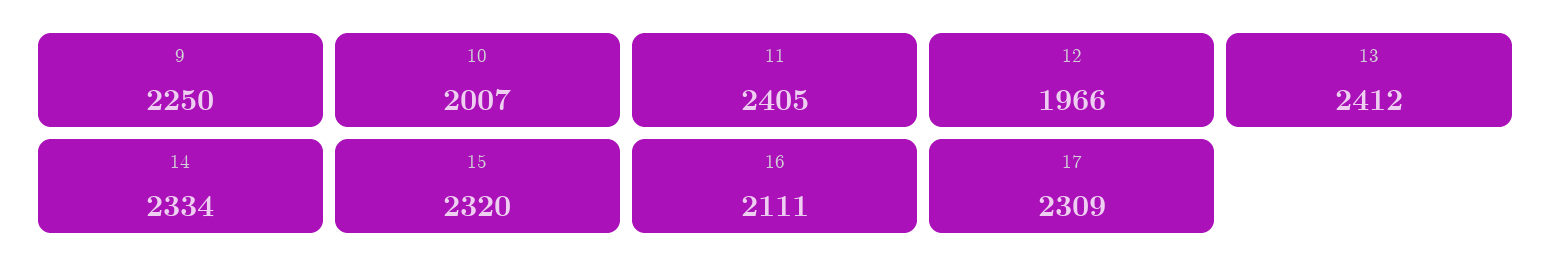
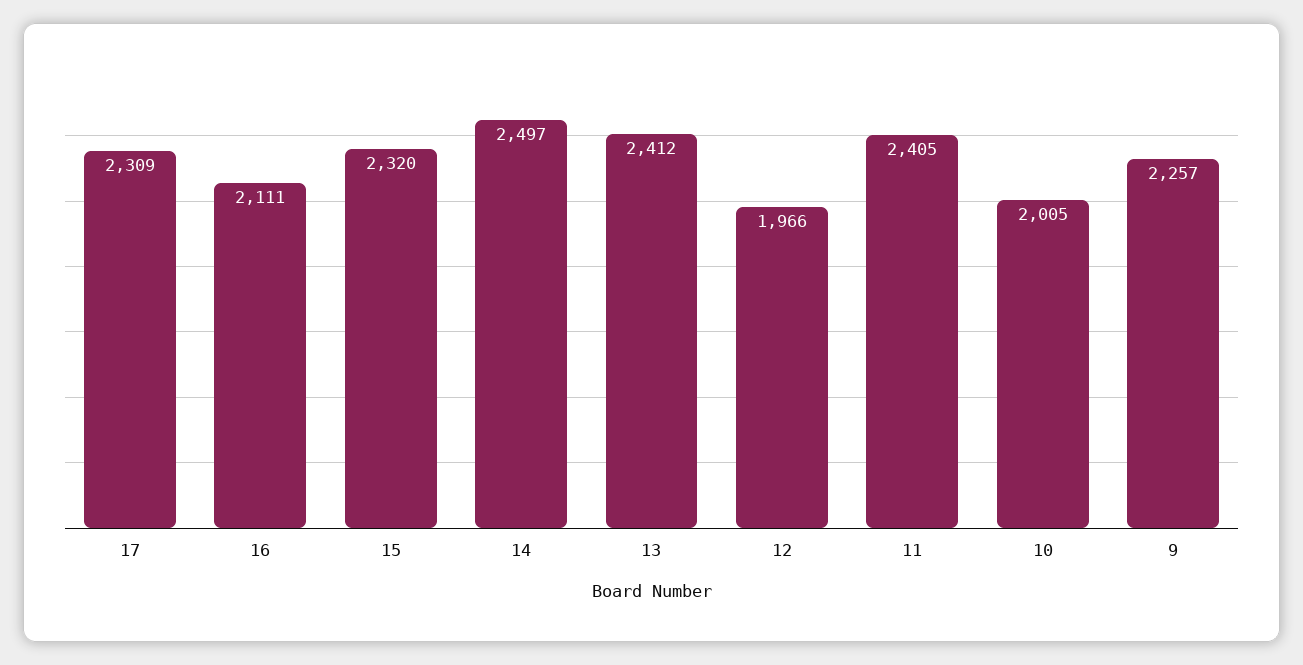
9: 2250 -> 2257
10: 2007 -> 2005
14: 2334 -> 2497

